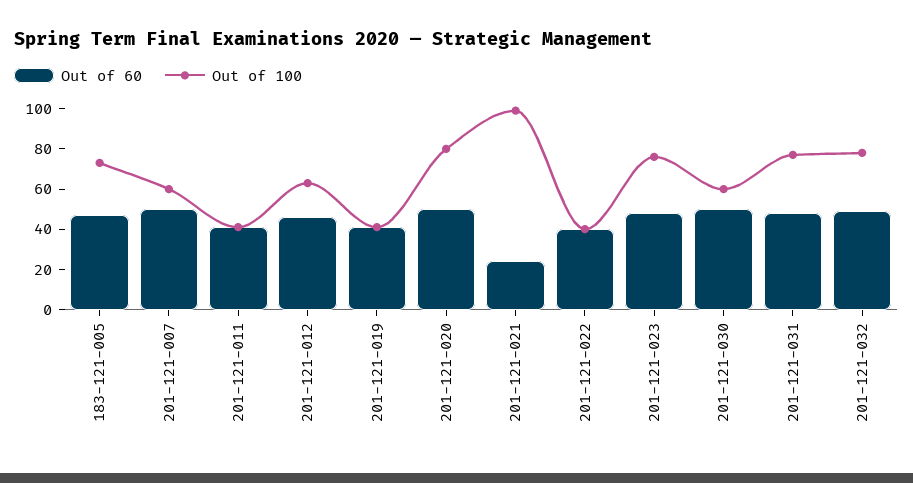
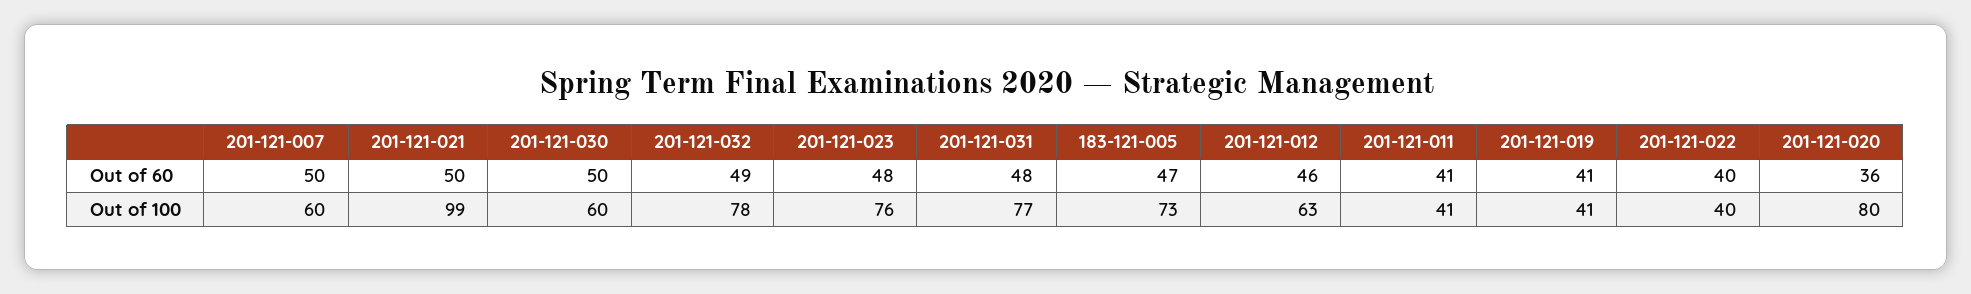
Out of 60, 201-121-020: 50 -> 36
Out of 60, 201-121-021: 25 -> 50

